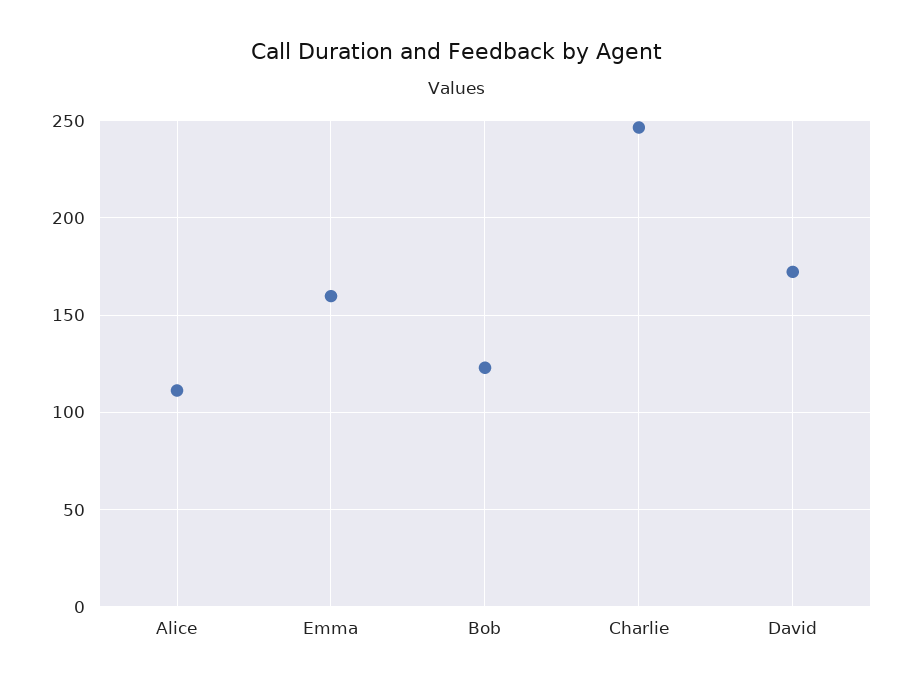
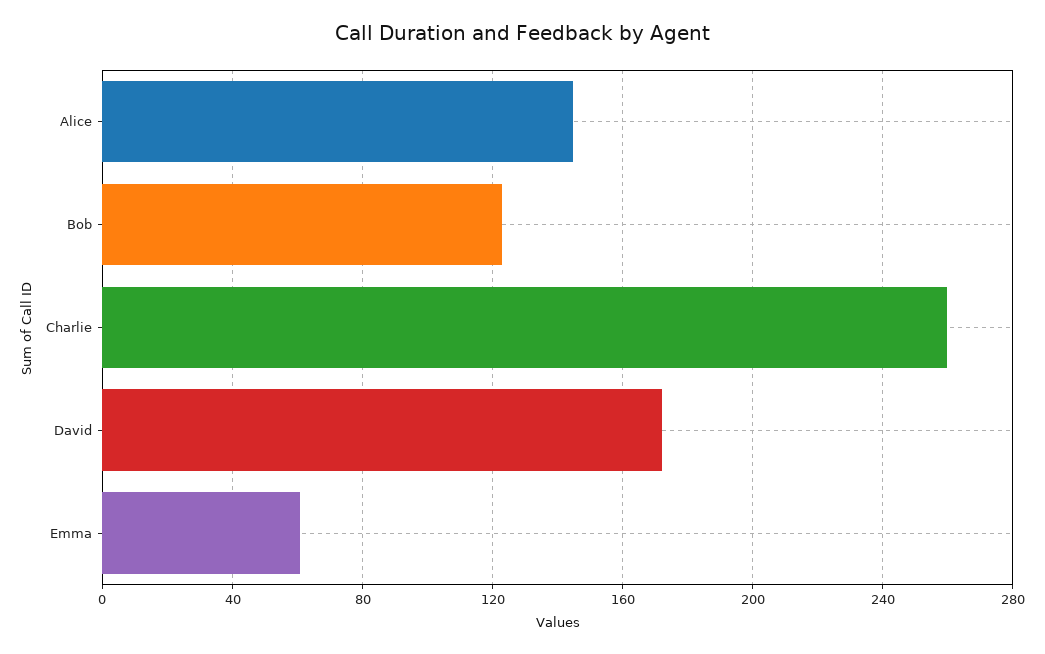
Alice: 110 -> 145
Emma: 160 -> 60
Charlie: 245 -> 260

